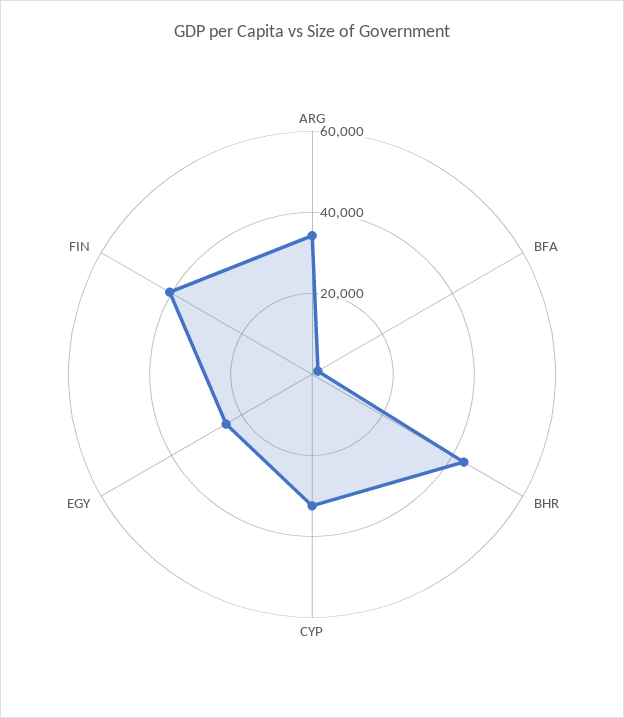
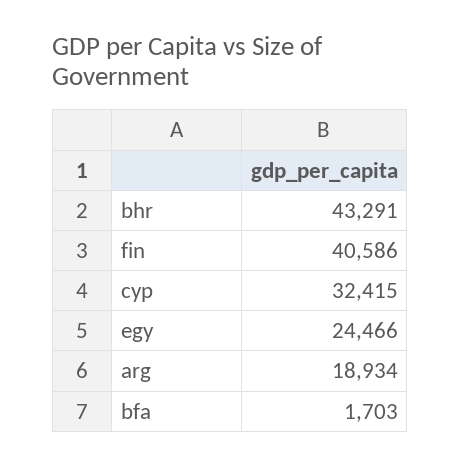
ARG: 35000 -> 18934

